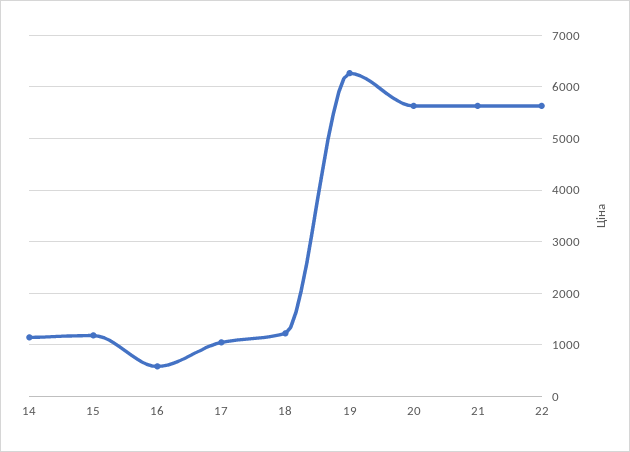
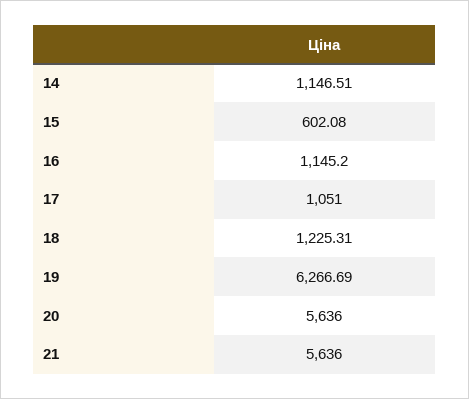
15: 1200 -> 602.08
16: 600 -> 1145.2
22: 5600 -> none

